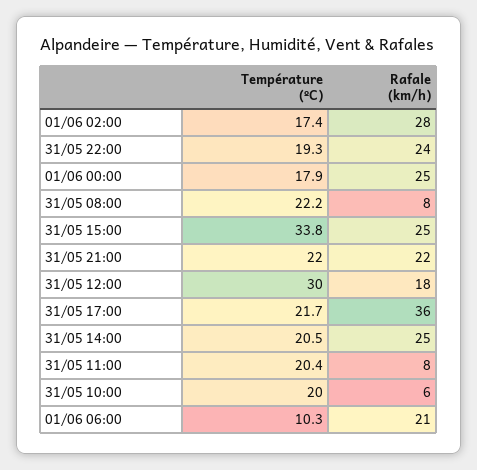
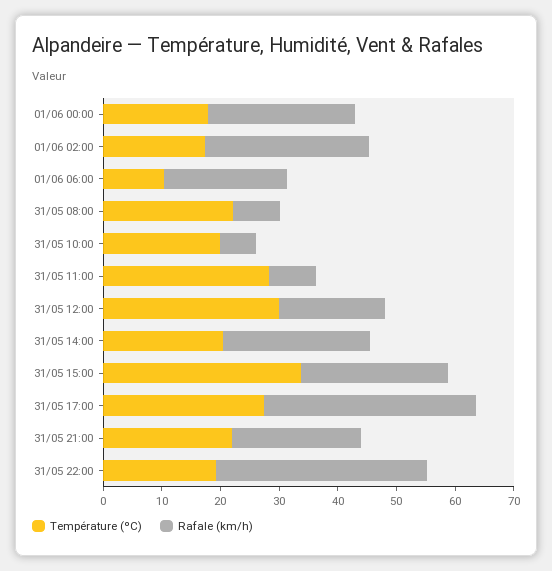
Rafale (km/h), 31/05 22:00: 24 -> 36
Température (ºC), 31/05 17:00: 21.7 -> 28
Température (ºC), 31/05 11:00: 20.4 -> 28

